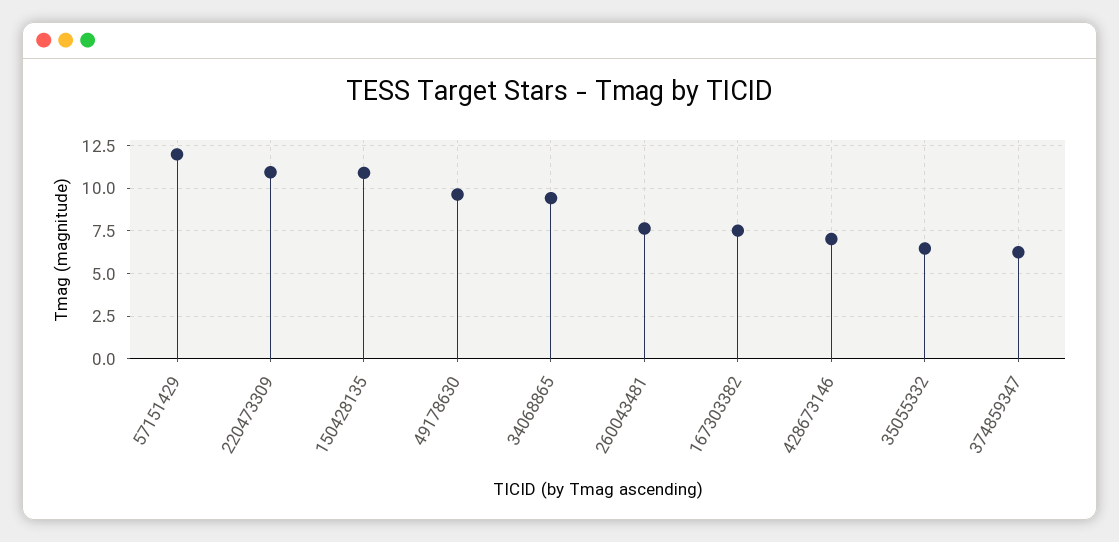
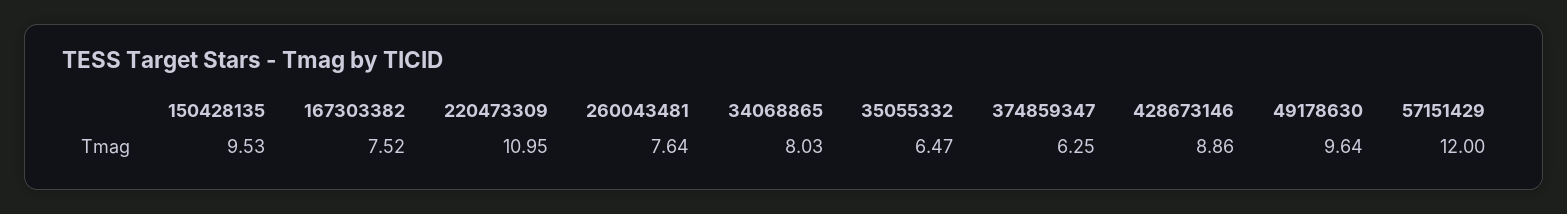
150428135: 11 -> 9.53
34068865: 9.5 -> 8.03
428673146: 7 -> 8.86

